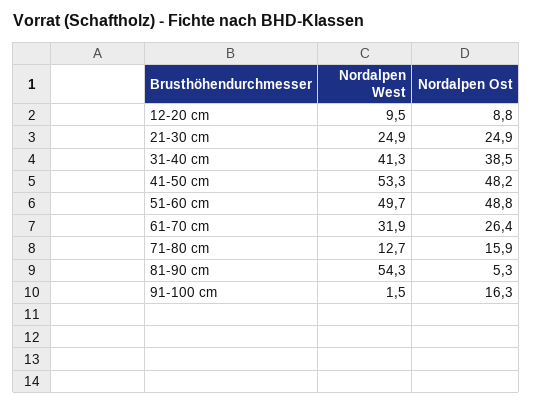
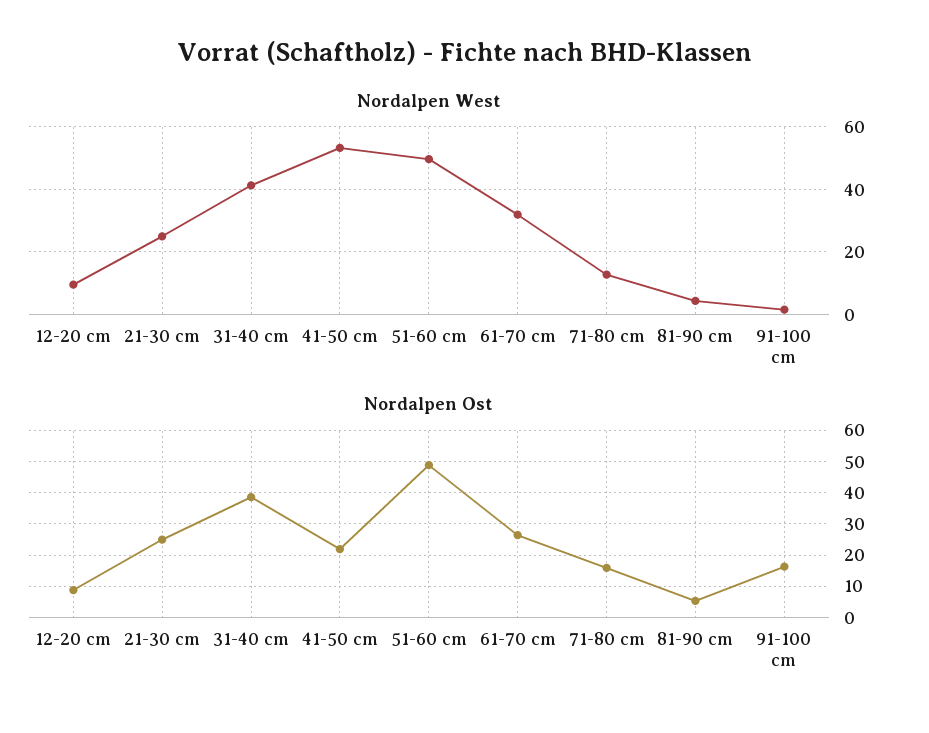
Nordalpen Ost, 41-50 cm: 48.2 -> 22
Nordalpen West, 81-90 cm: 54.3 -> 4

